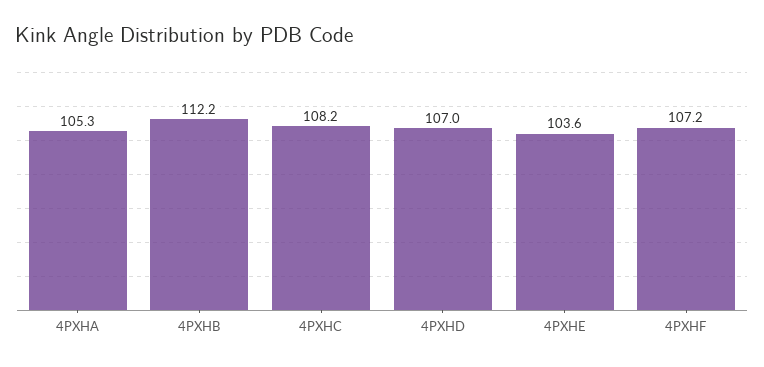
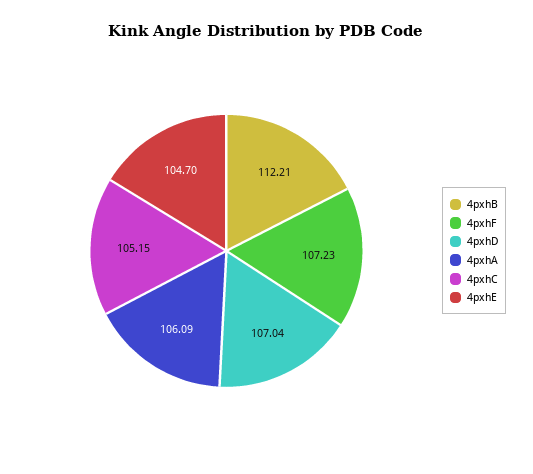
4PXHA: 105.3 -> 106.09
4PXHC: 108.2 -> 105.15
4PXHE: 103.6 -> 104.7

